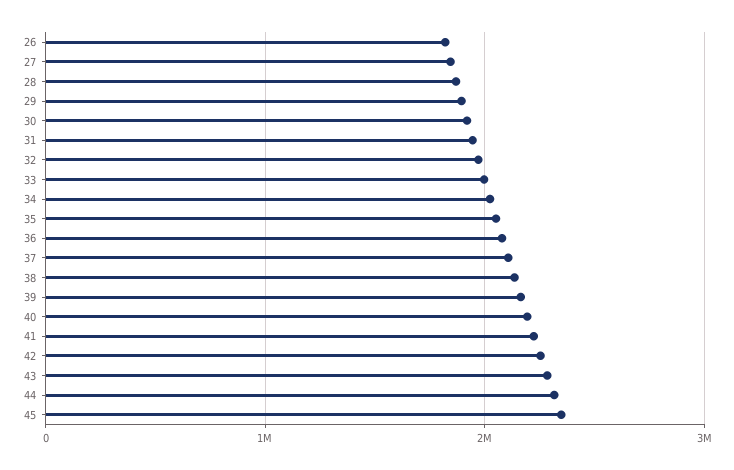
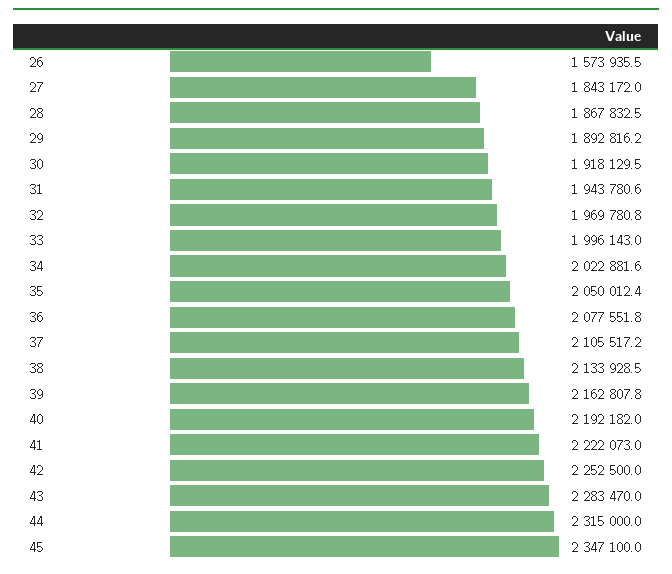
26: 1800000 -> 1573935.5

